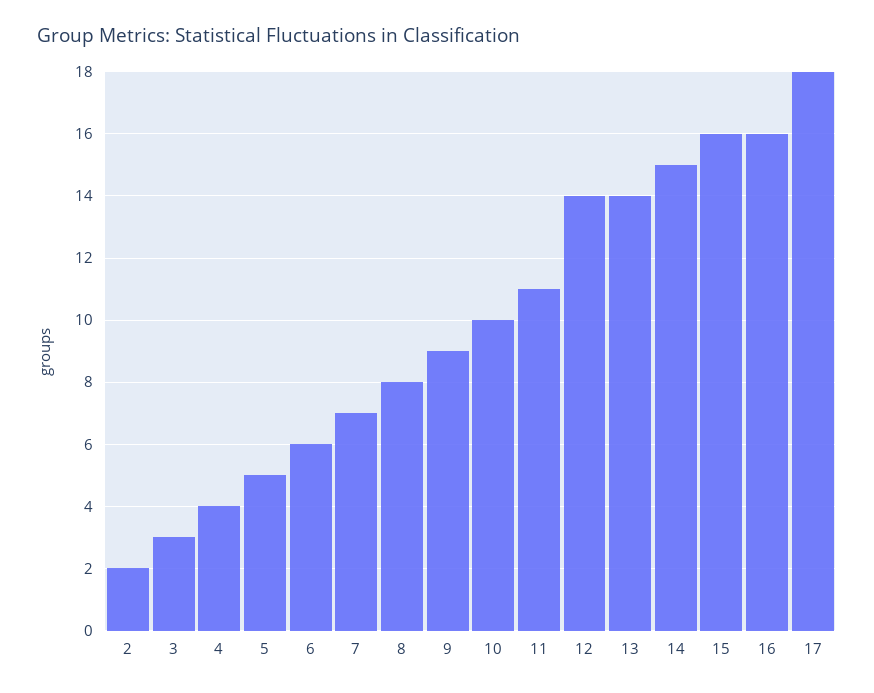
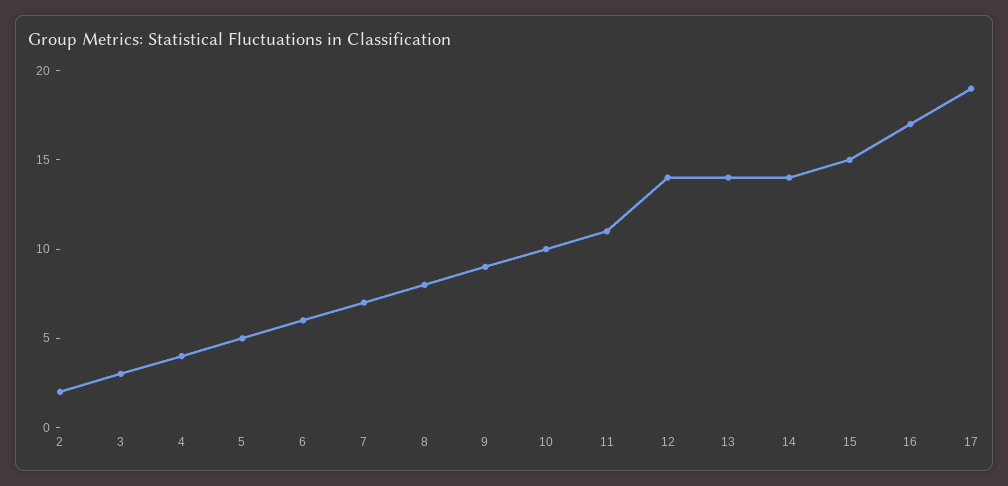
14: 15 -> 14
15: 16 -> 15
16: 16 -> 17
17: 18 -> 19

